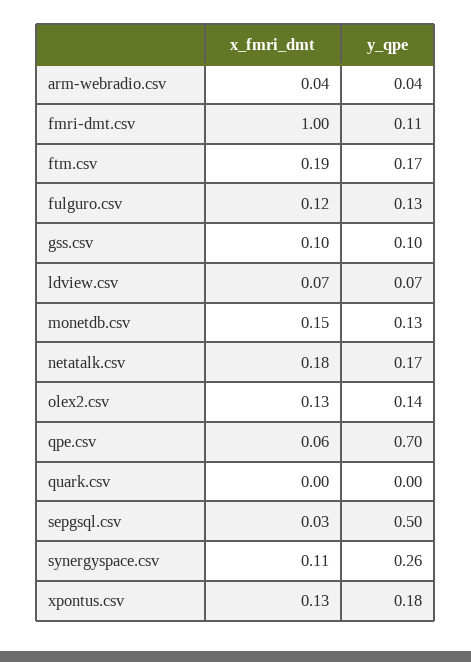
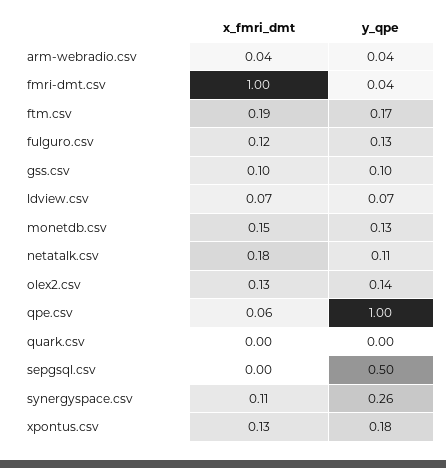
y_qpe, fmri-dmt.csv: 0.11 -> 0.04
y_qpe, netatalk.csv: 0.17 -> 0.11
y_qpe, qpe.csv: 0.7 -> 1
x_fmri_dmt, sepgsql.csv: 0.03 -> 0

